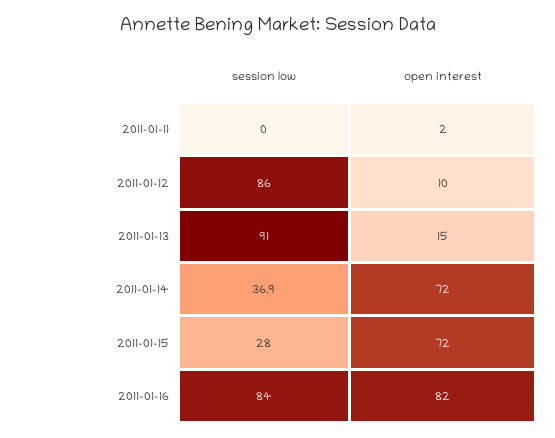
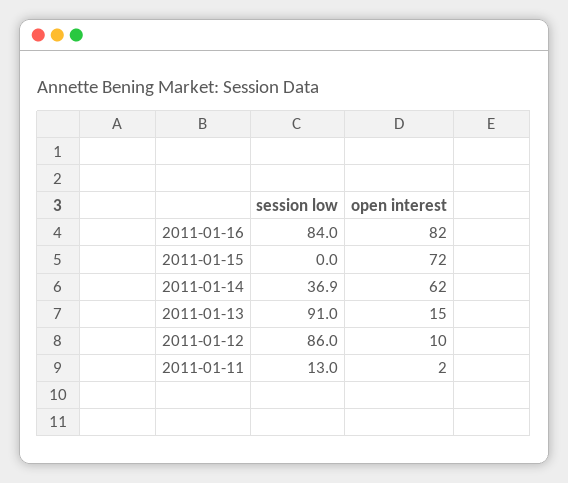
session low, 2011-01-11: 0 -> 13
open interest, 2011-01-14: 72 -> 62
session low, 2011-01-15: 28 -> 0

